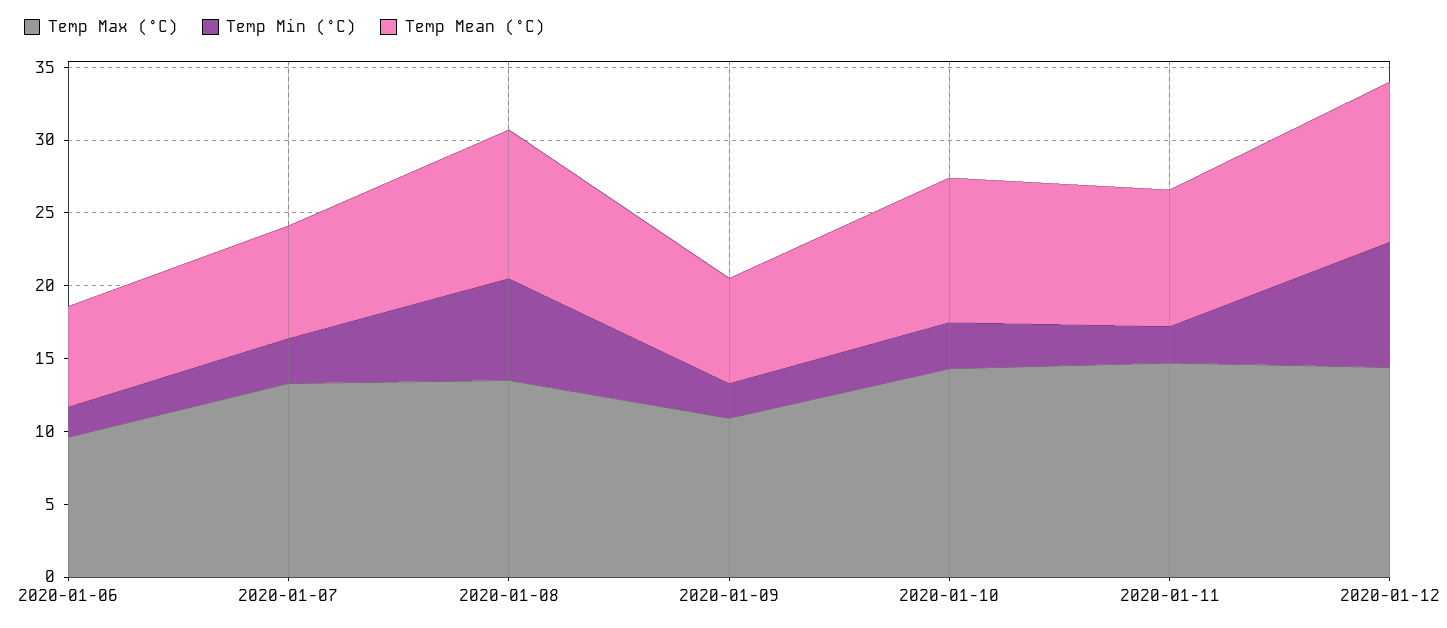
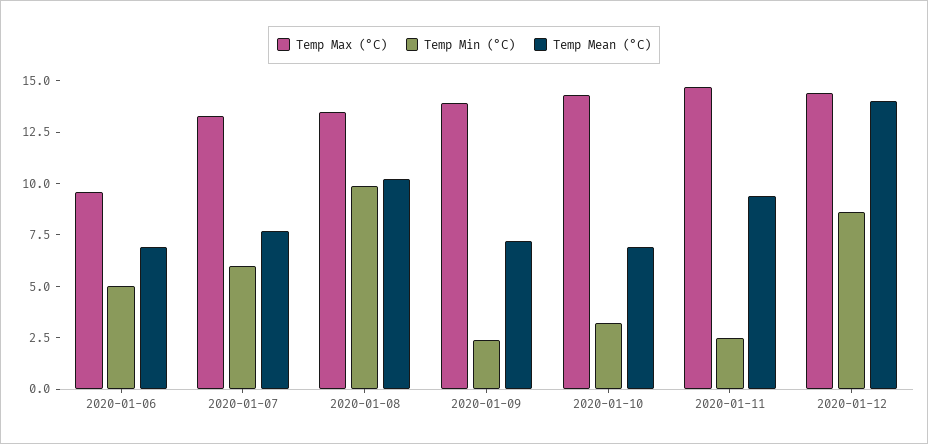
Temp Min (°C), 2020-01-06: 2 -> 5
Temp Min (°C), 2020-01-07: 3 -> 6
Temp Min (°C), 2020-01-08: 7 -> 10
Temp Max (°C), 2020-01-09: 11 -> 14
Temp Mean (°C), 2020-01-10: 10 -> 7
Temp Mean (°C), 2020-01-12: 11 -> 14

